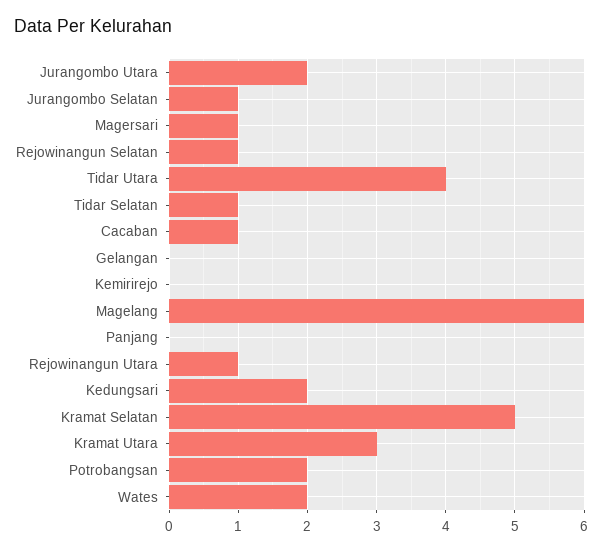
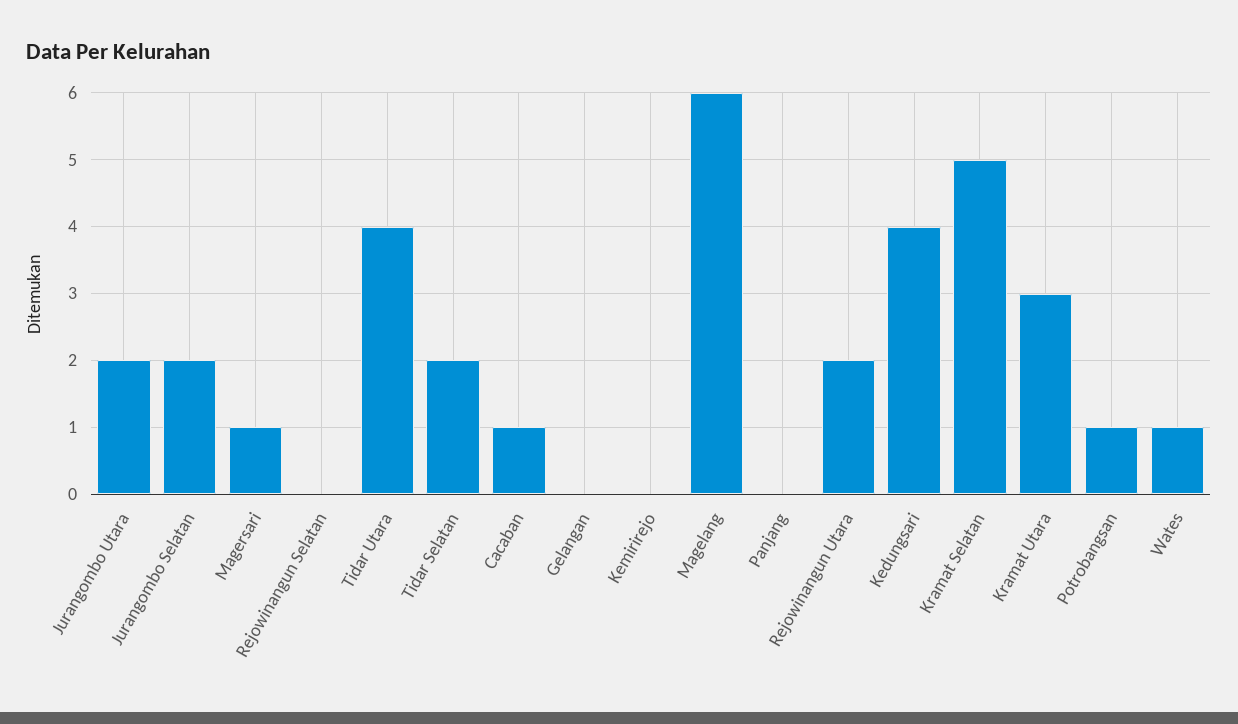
Jurangombo Selatan: 1 -> 2
Rejowinangun Selatan: 1 -> 0
Tidar Selatan: 1 -> 2
Rejowinangun Utara: 1 -> 2
Kedungsari: 2 -> 4
Potrobangsan: 2 -> 1
Wates: 2 -> 1

